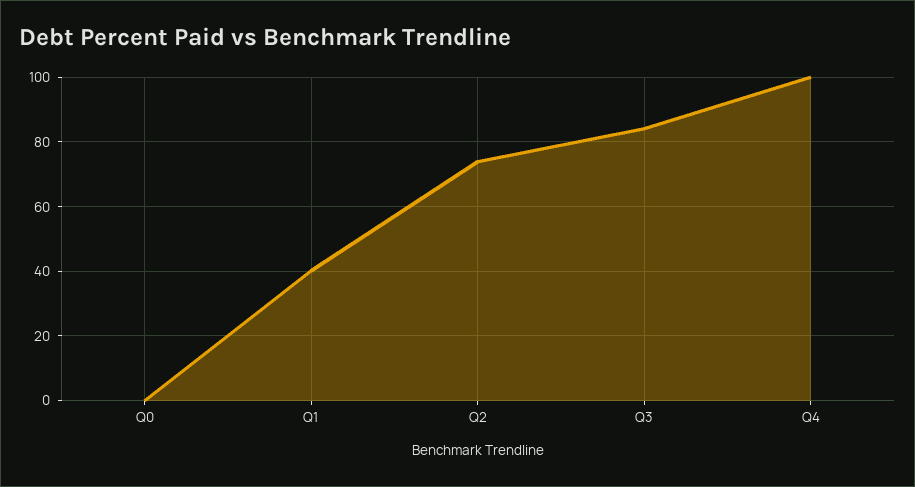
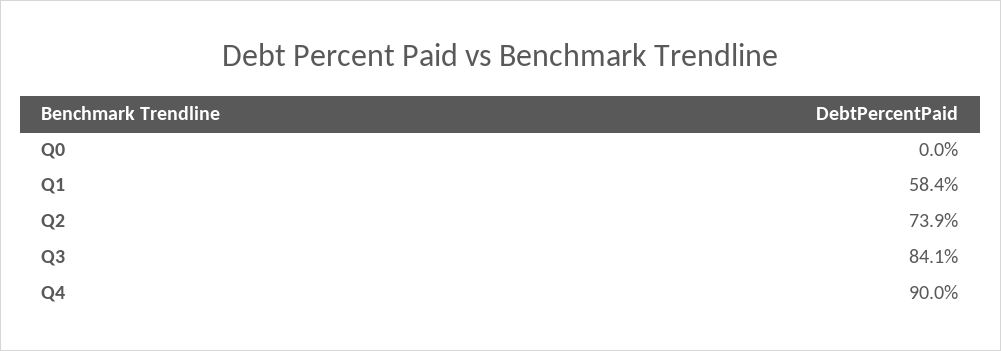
Q1: 40 -> 58.4
Q4: 100 -> 90

